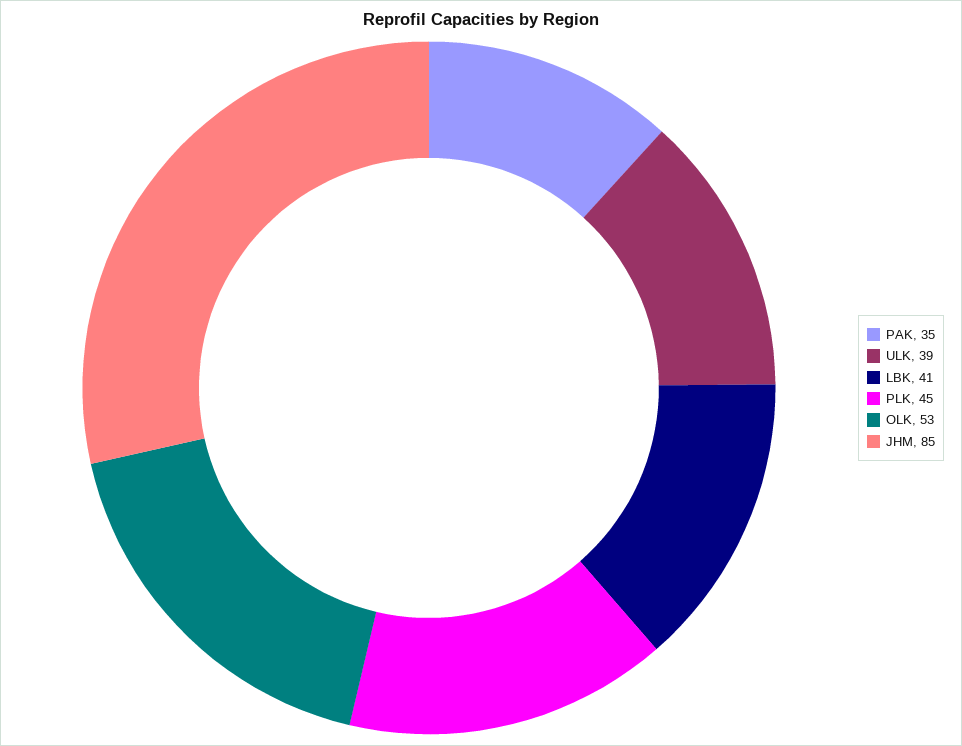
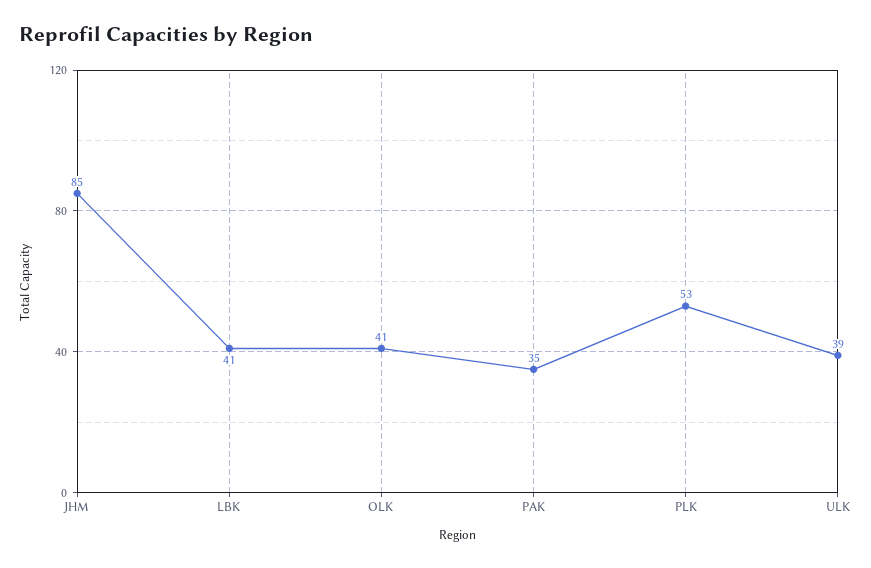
PLK: 45 -> 53
OLK: 53 -> 41

